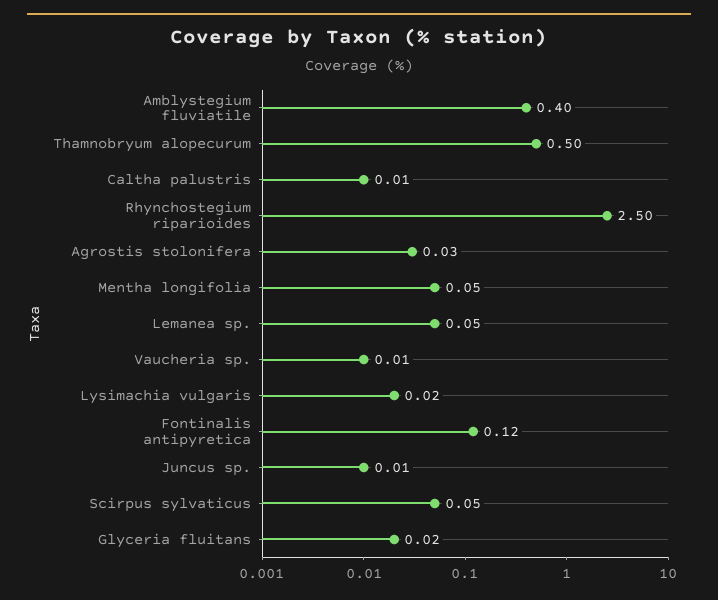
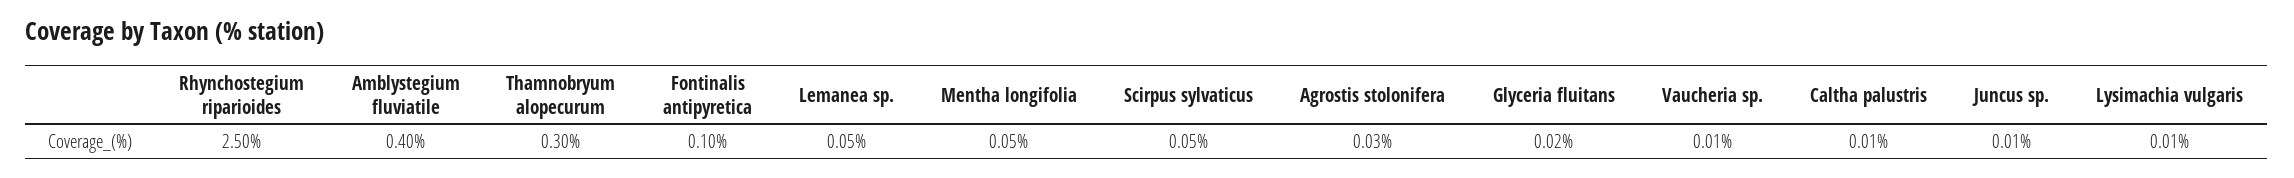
Thamnobryum alopecurum: 0.5 -> 0.3
Lysimachia vulgaris: 0.02 -> 0.01
Fontinalis antipyretica: 0.12 -> 0.1

